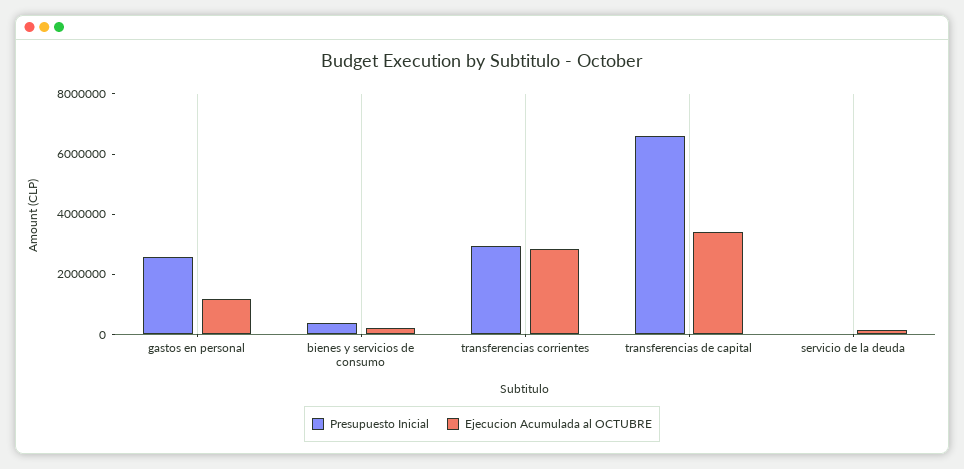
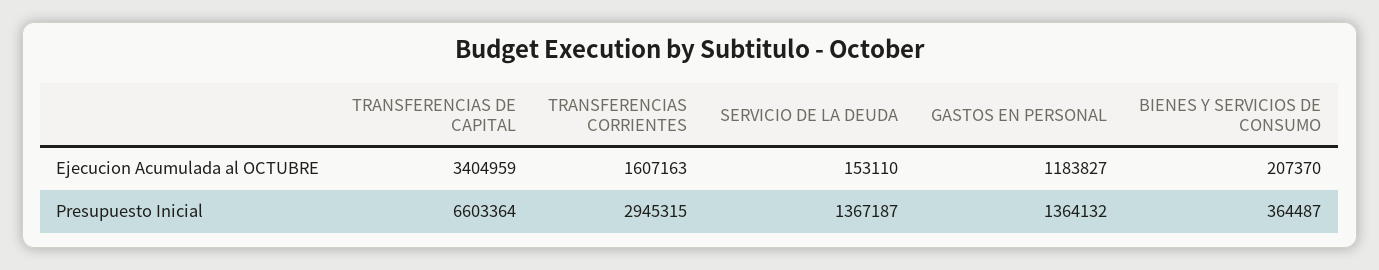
Presupuesto Inicial, gastos en personal: 2500000 -> 1364132
Ejecucion Acumulada al OCTUBRE, transferencias corrientes: 3000000 -> 1607163
Presupuesto Inicial, servicio de la deuda: 0 -> 1367187

